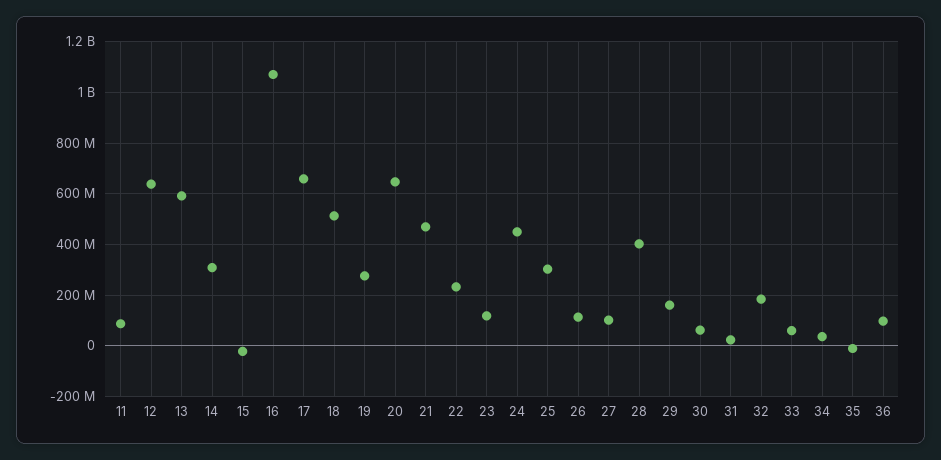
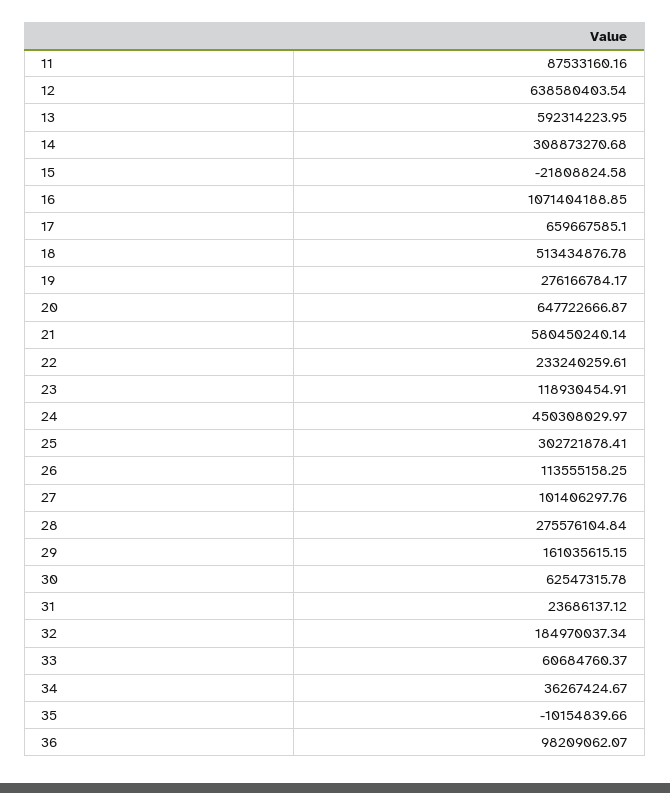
21: 475000000 -> 580450240.14
28: 400000000 -> 275576104.84

